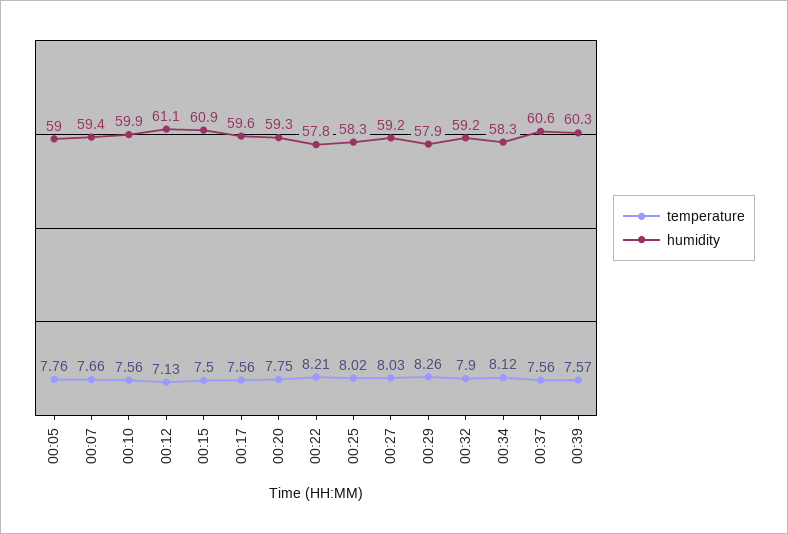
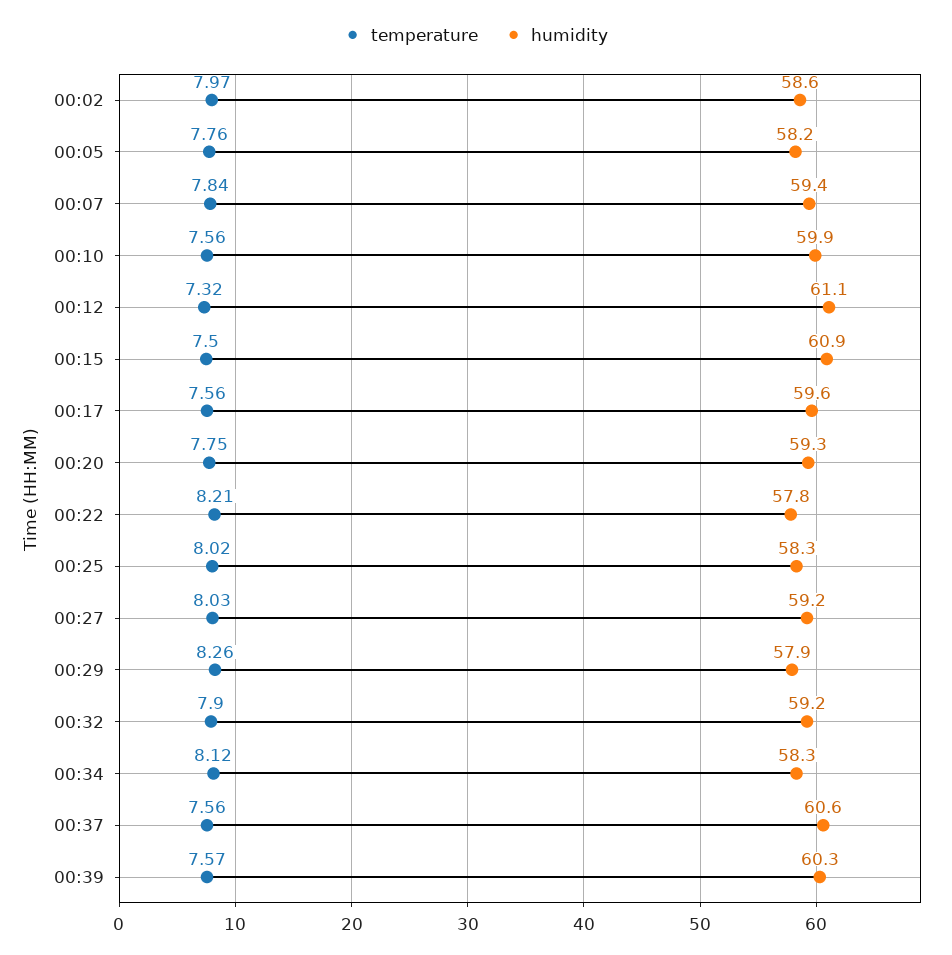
humidity, 00:05: 59 -> 58.2
temperature, 00:07: 7.66 -> 7.84
temperature, 00:12: 7.13 -> 7.32
temperature, 00:02: none -> 7.97
humidity, 00:02: none -> 58.6

